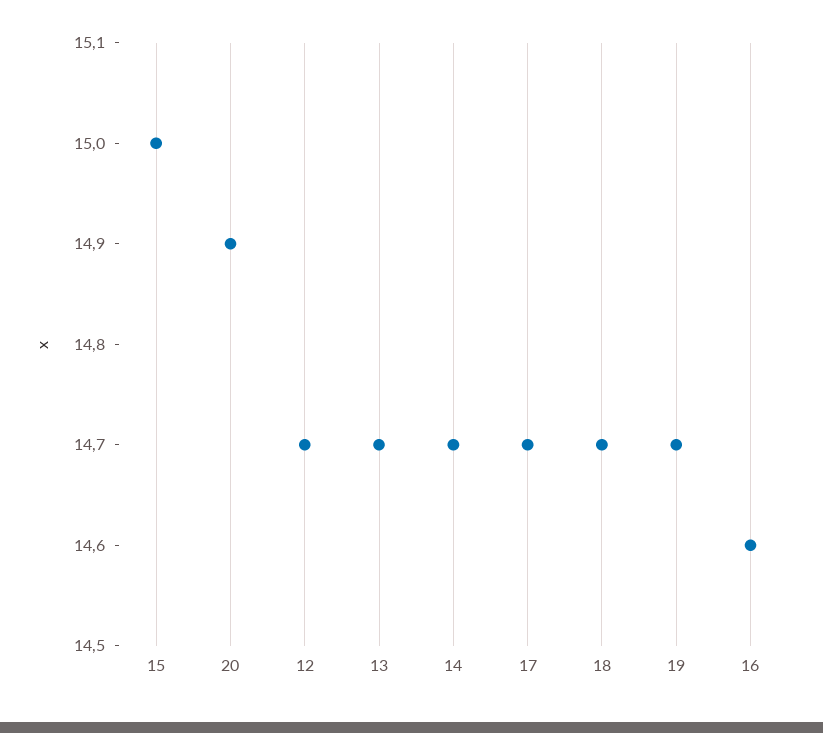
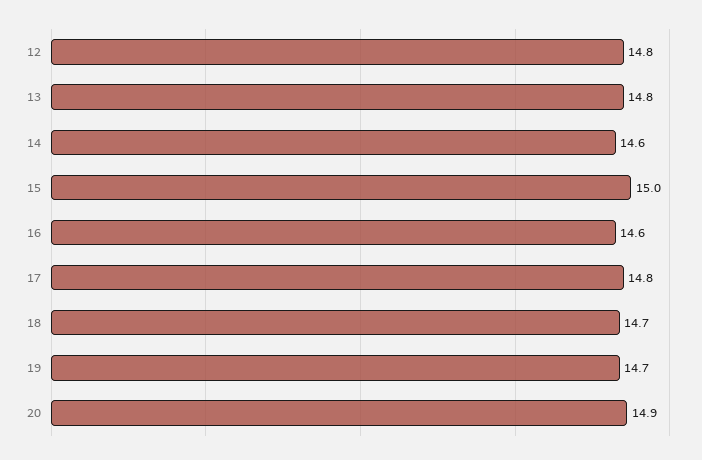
12: 14.7 -> 14.8
13: 14.7 -> 14.8
14: 14.7 -> 14.6
17: 14.7 -> 14.8

